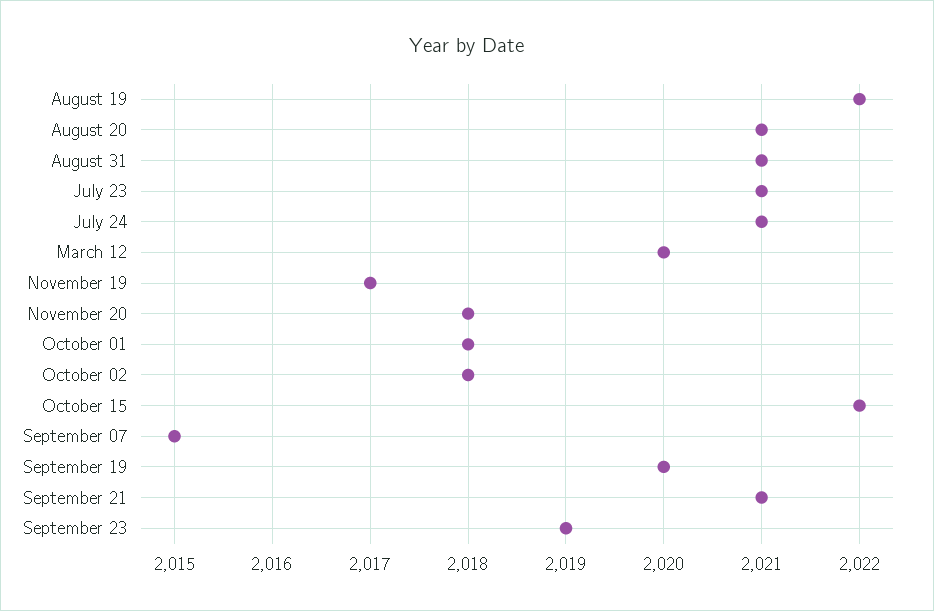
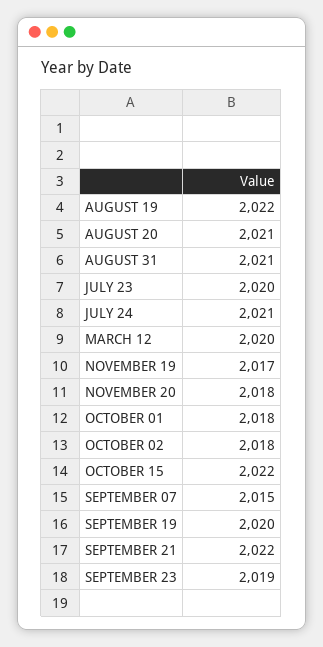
July 23: 2021 -> 2020
September 21: 2021 -> 2022

